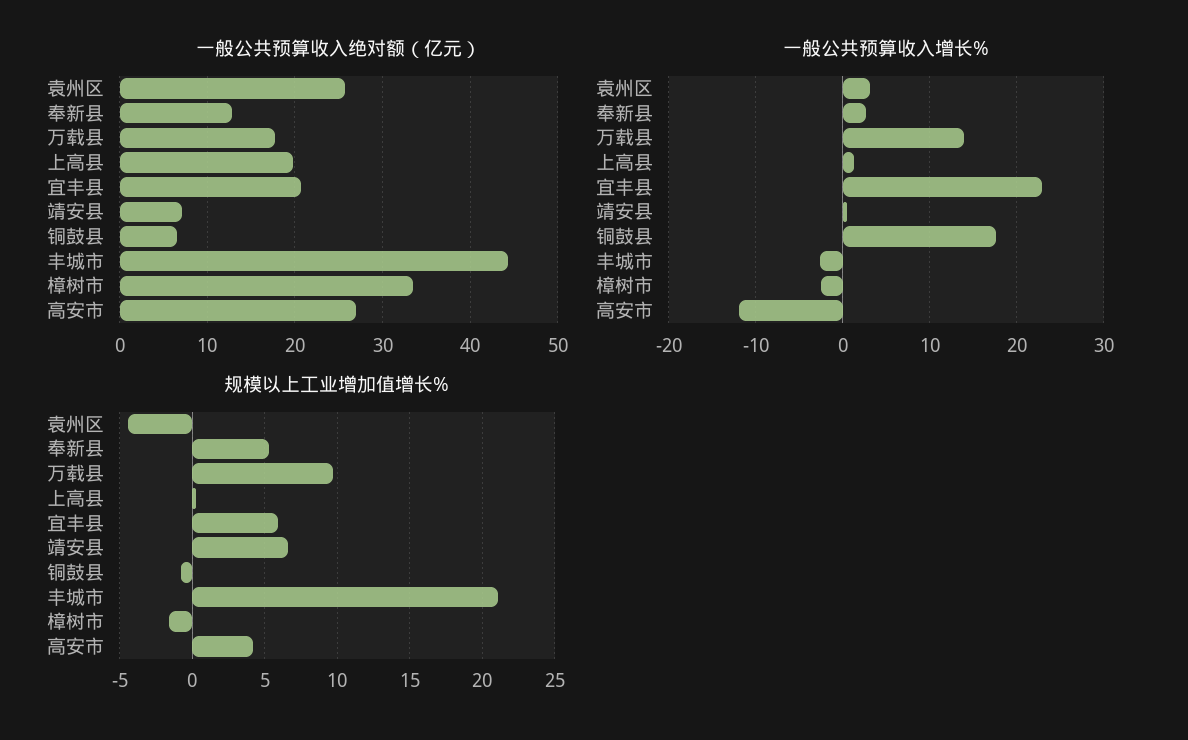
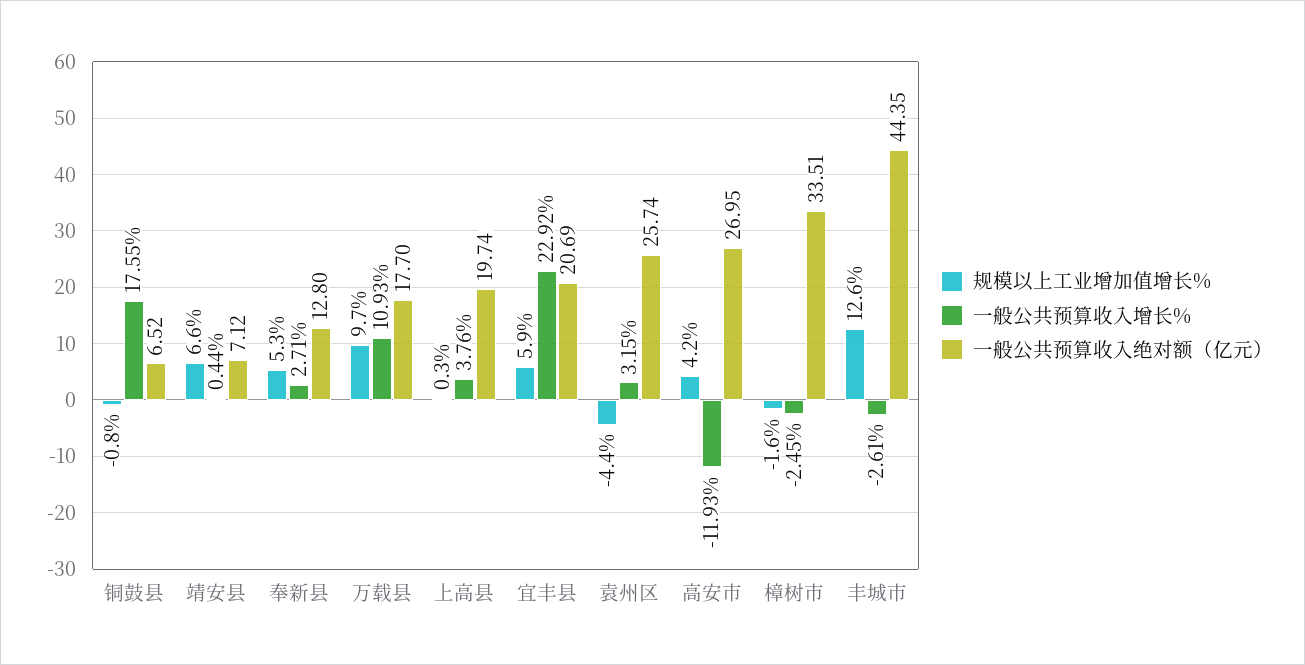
一般公共预算收入增长%, 万载县: 14 -> 10.93
一般公共预算收入增长%, 上高县: 1 -> 3.76
规模以上工业增加值增长%, 丰城市: 21 -> 12.6

